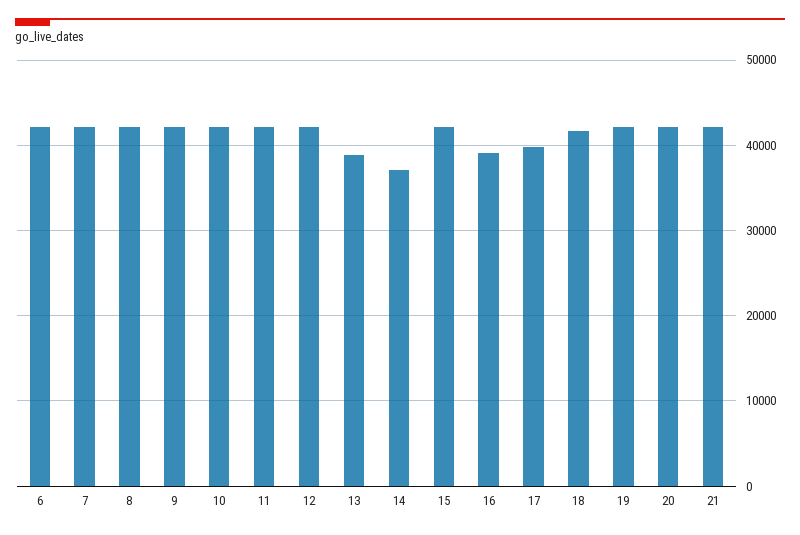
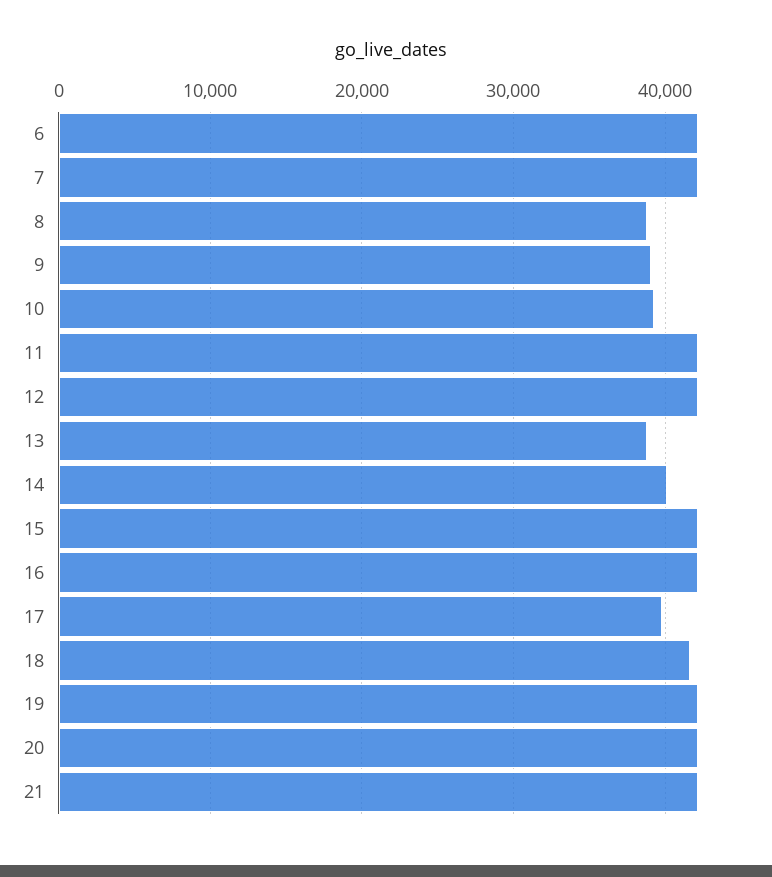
8: 42000 -> 39000
9: 42000 -> 39000
10: 42000 -> 39000
14: 37000 -> 40000
16: 39000 -> 42000

